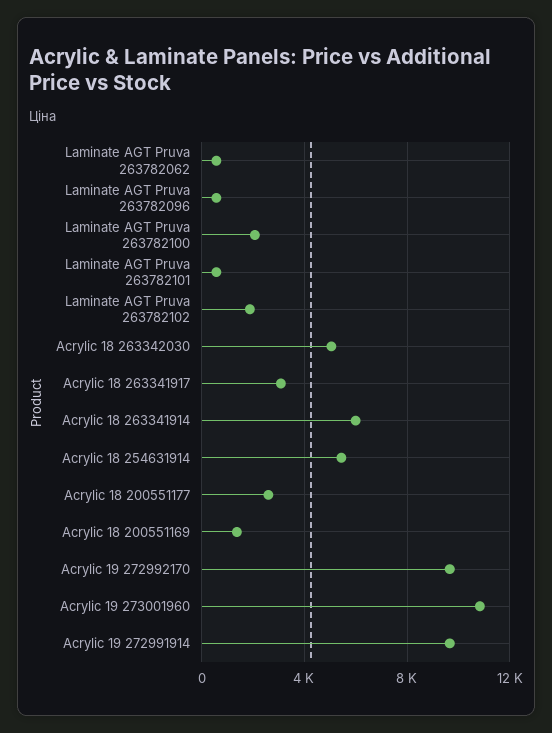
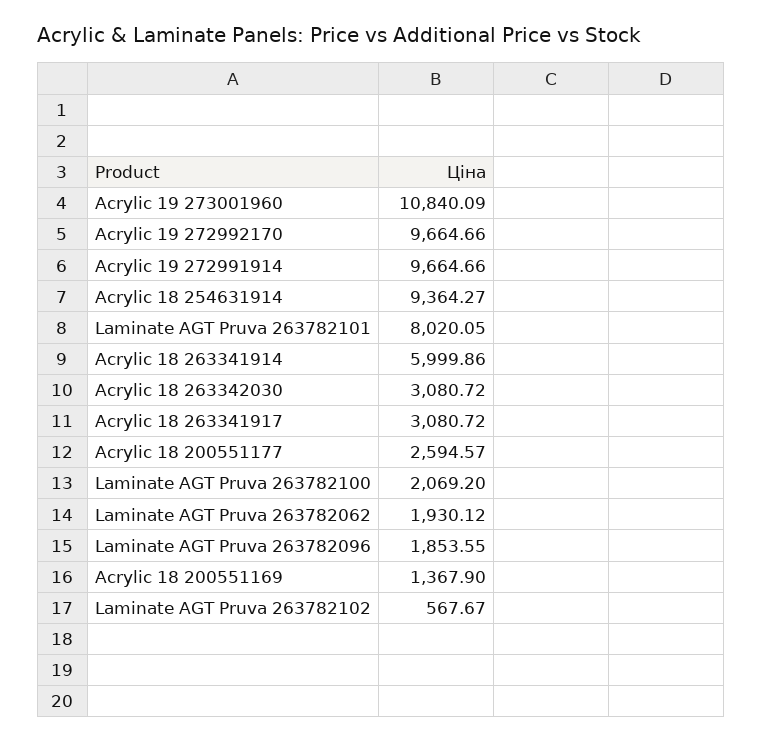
Laminate AGT Pruva 263782062: 500 -> 1930.12
Laminate AGT Pruva 263782096: 500 -> 1853.55
Laminate AGT Pruva 263782101: 500 -> 8020.05
Laminate AGT Pruva 263782102: 2000 -> 567.67
Acrylic 18 263342030: 5000 -> 3080.72
Acrylic 18 254631914: 5500 -> 9364.27

